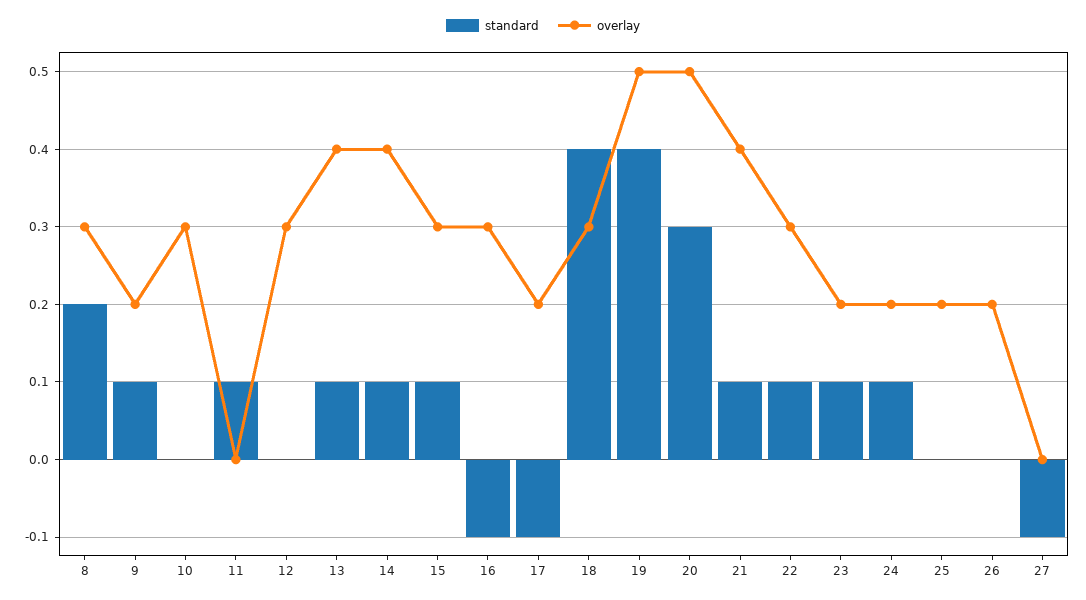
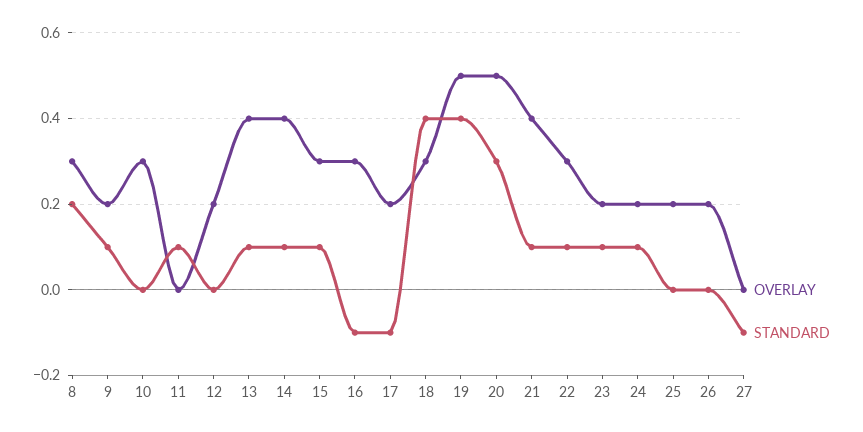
overlay, 12: 0.3 -> 0.2

